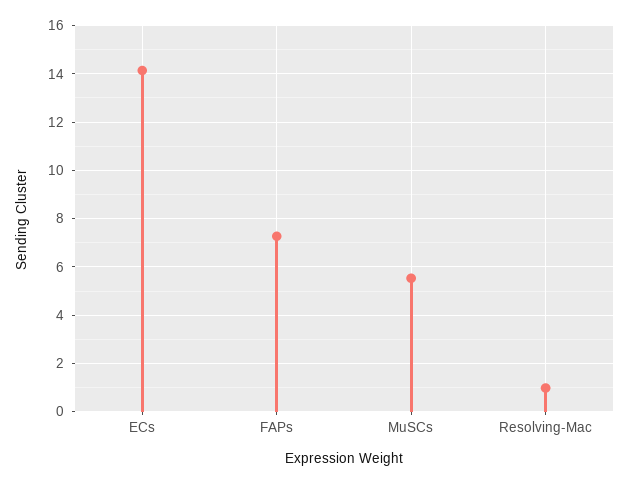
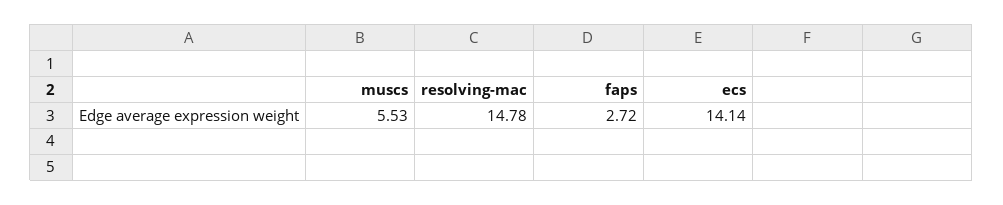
FAPs: 7.25 -> 2.72
Resolving-Mac: 1 -> 14.78

